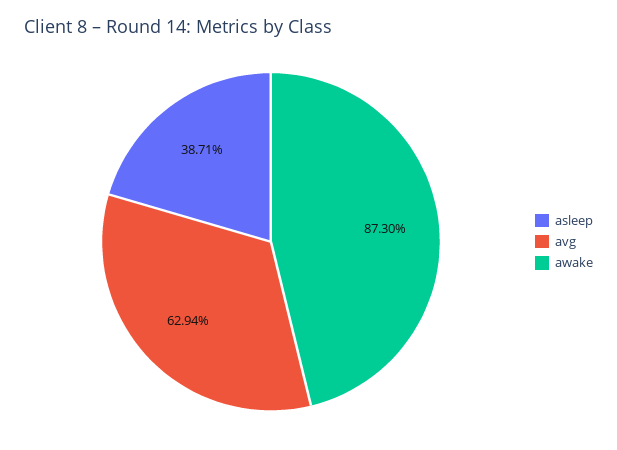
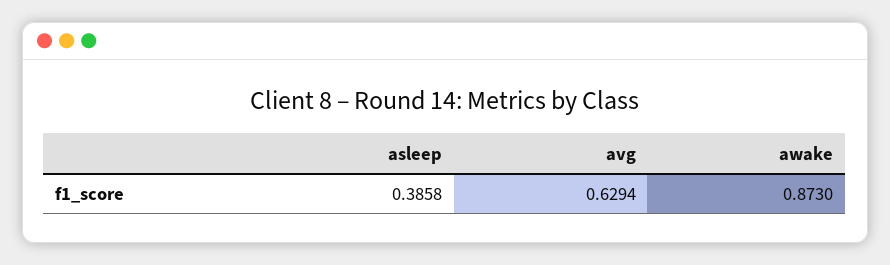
asleep: 0.3871 -> 0.3858

